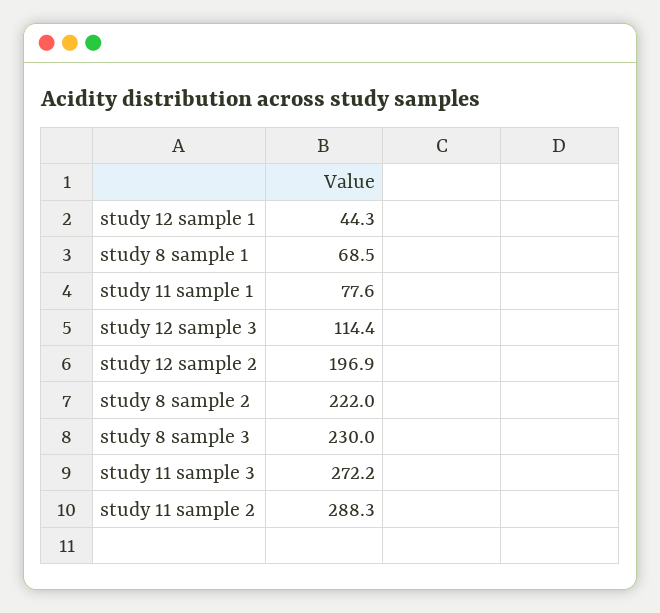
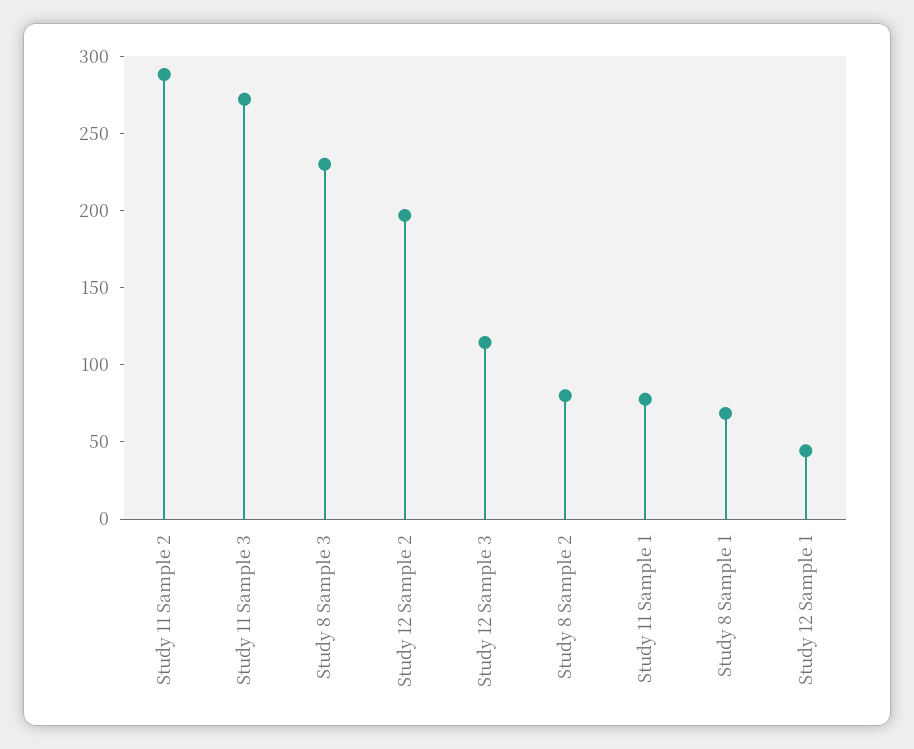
study 8 sample 2: 222 -> 80

